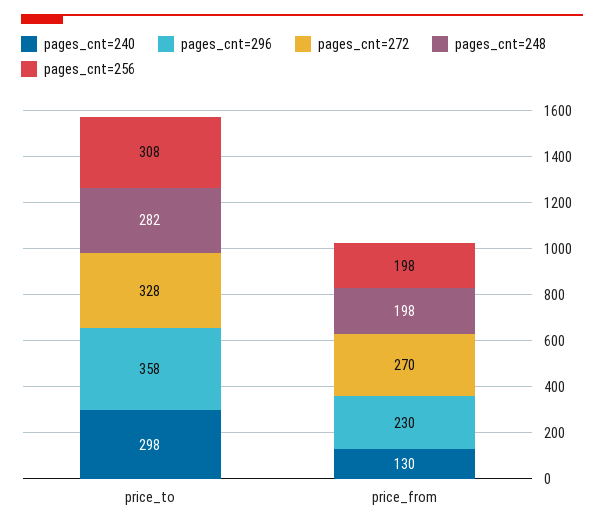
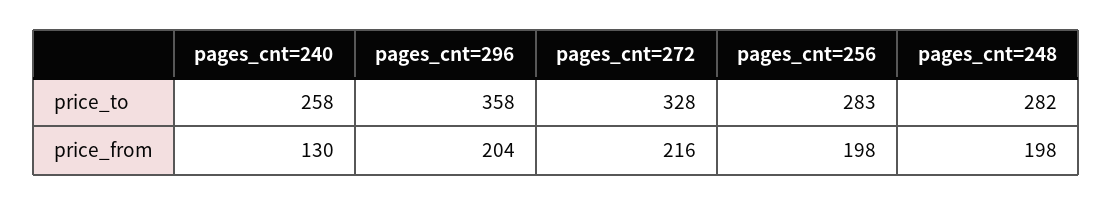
pages_cnt=240, price_to: 298 -> 258
pages_cnt=256, price_to: 308 -> 283
pages_cnt=296, price_from: 230 -> 204
pages_cnt=272, price_from: 270 -> 216

